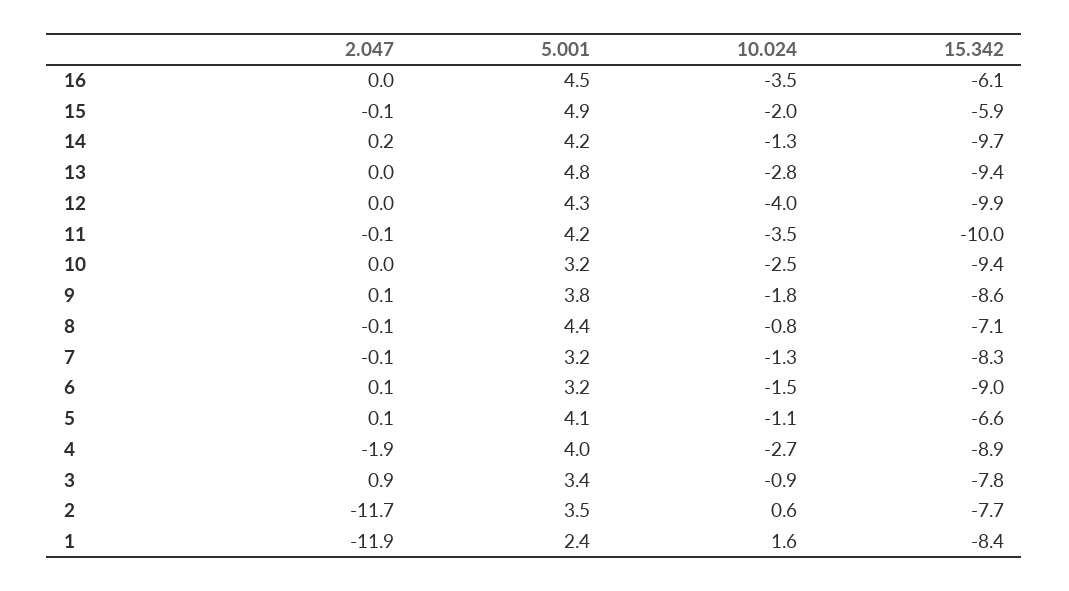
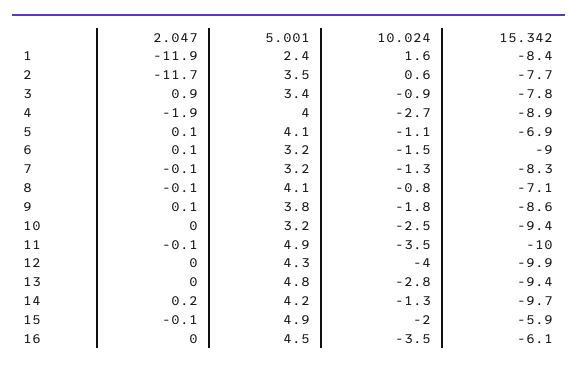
5.001, 11: 4.2 -> 4.9
5.001, 8: 4.4 -> 4.1
15.342, 5: -6.6 -> -6.9

